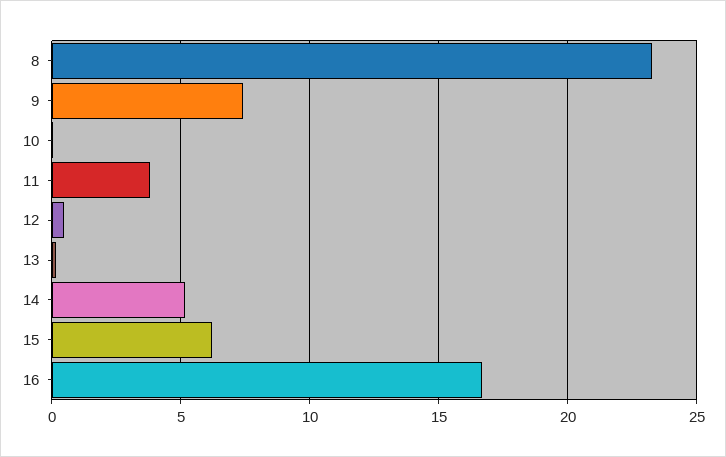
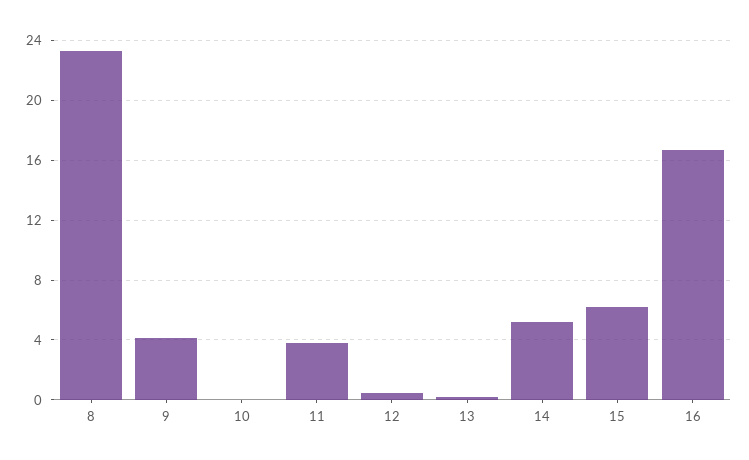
9: 7.5 -> 4

